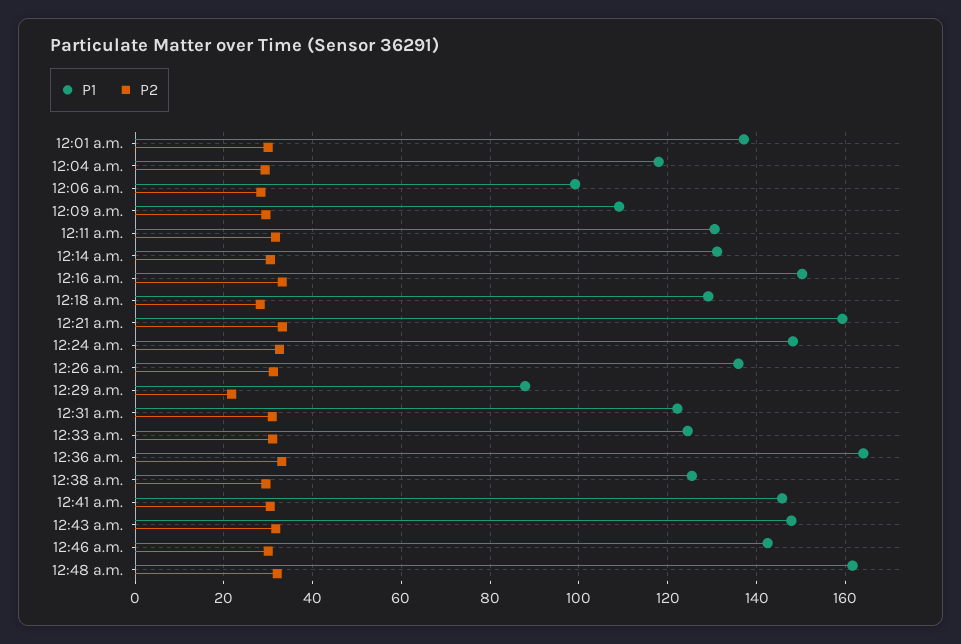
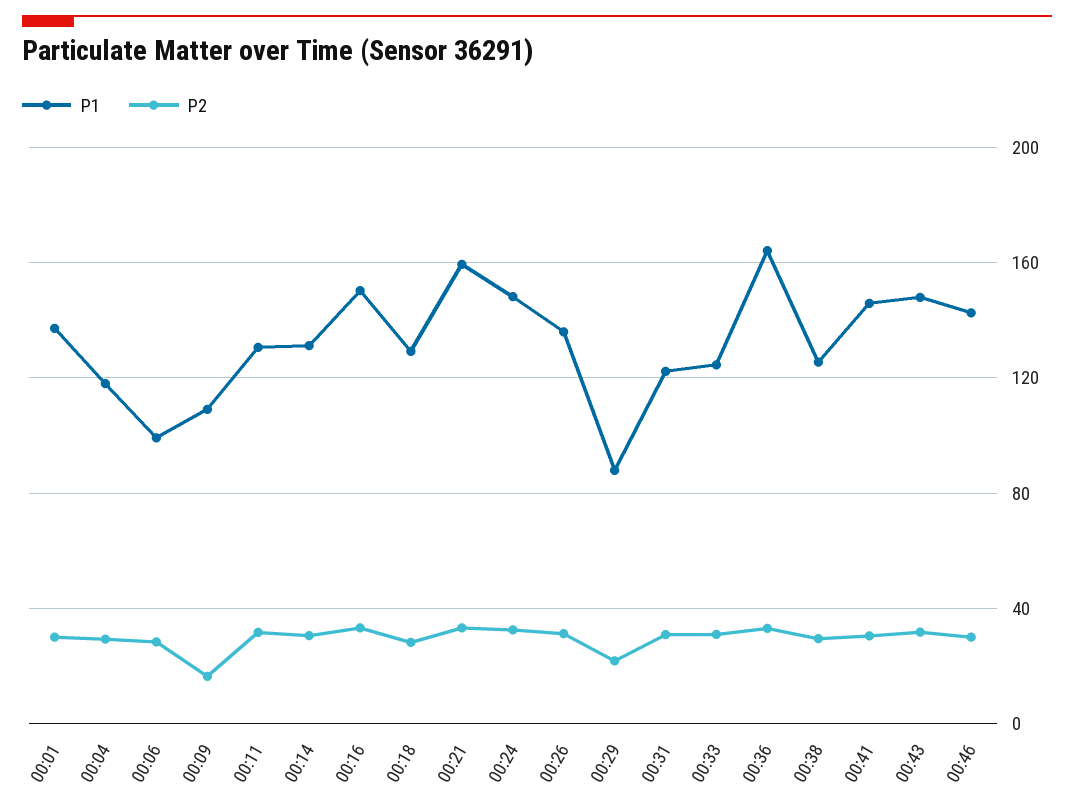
P2, 12:09 a.m.: 30 -> 15
P1, 12:48 a.m.: 162 -> none
P2, 12:48 a.m.: 32 -> none

